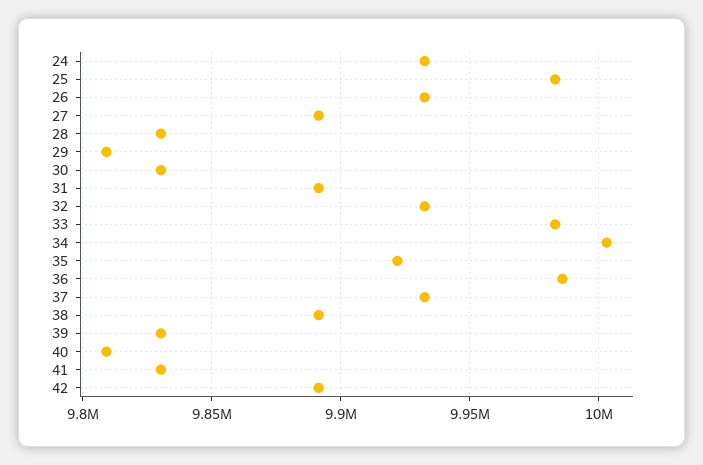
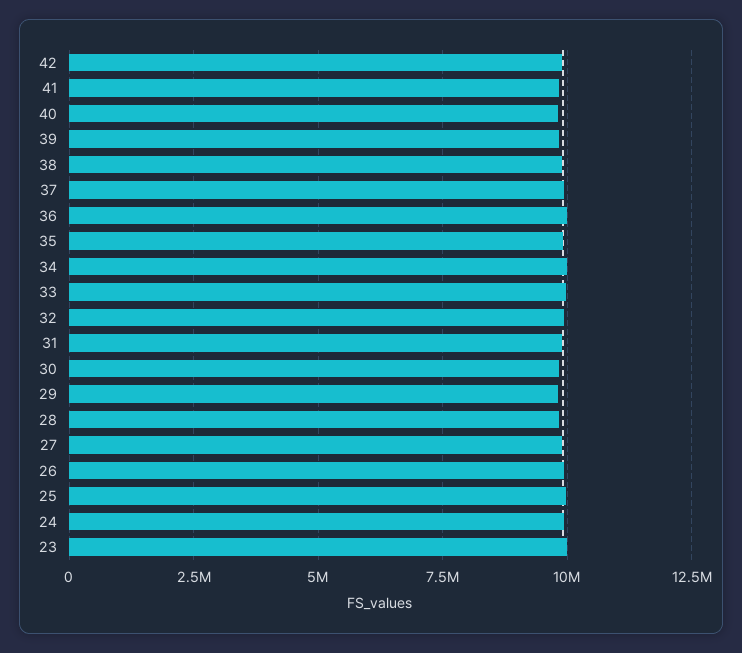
23: none -> 10000000

